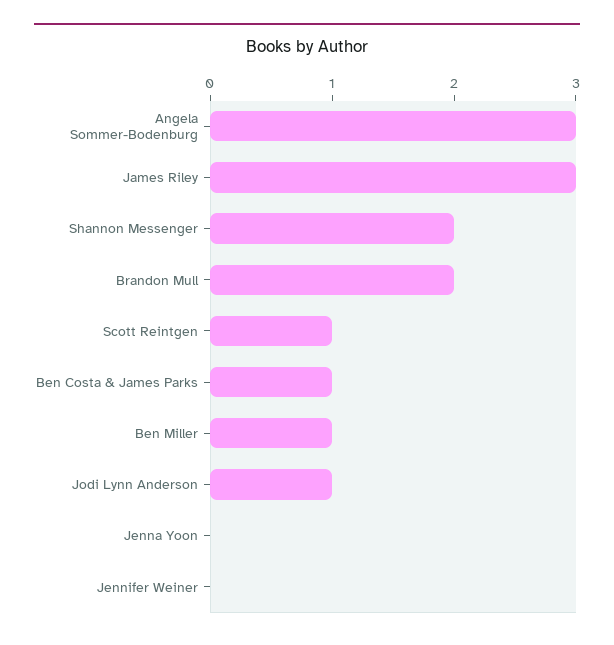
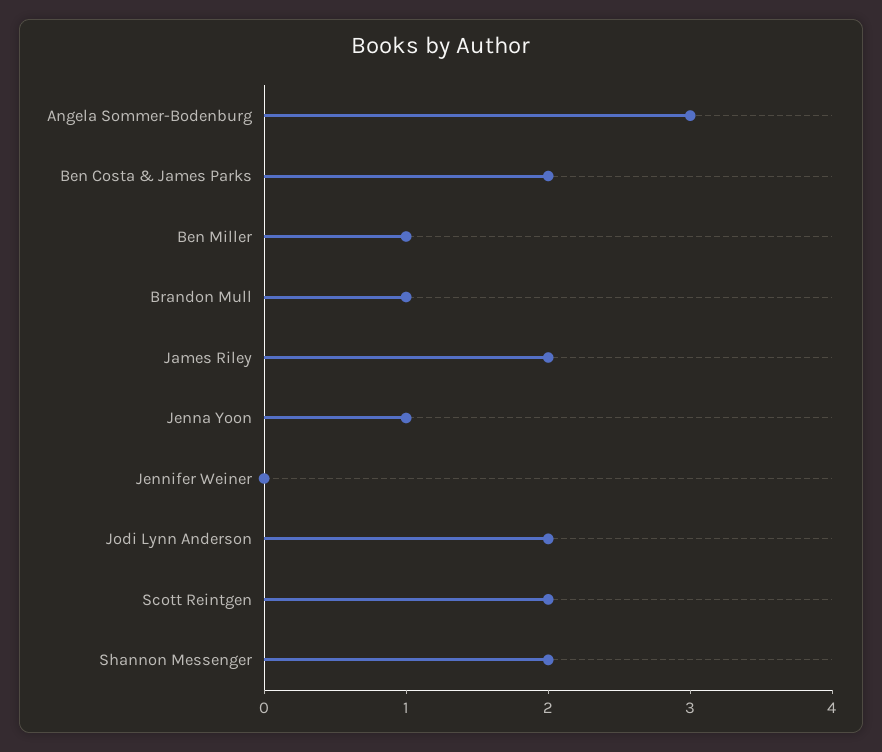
James Riley: 3 -> 2
Brandon Mull: 2 -> 1
Scott Reintgen: 1 -> 2
Ben Costa & James Parks: 1 -> 2
Jodi Lynn Anderson: 1 -> 2
Jenna Yoon: 0 -> 1

